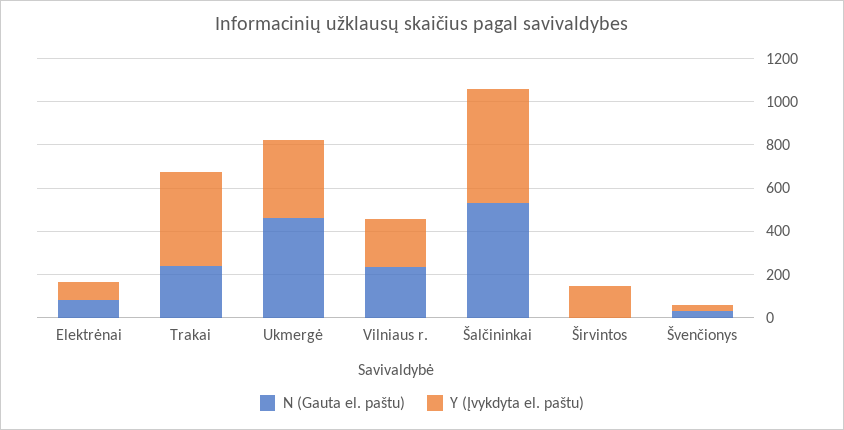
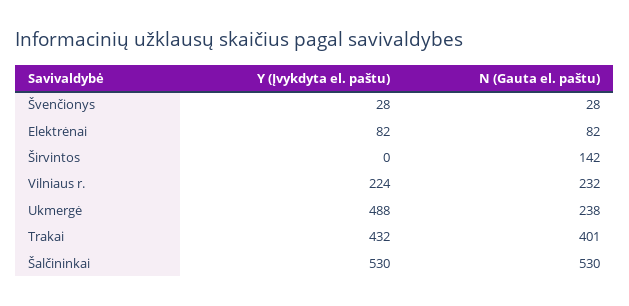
N (Gauta el. paštu), Trakai: 250 -> 401
N (Gauta el. paštu), Ukmergė: 450 -> 238
Y (Įvykdyta el. paštu), Ukmergė: 350 -> 488
N (Gauta el. paštu), Širvintos: 0 -> 142
Y (Įvykdyta el. paštu), Širvintos: 150 -> 0

